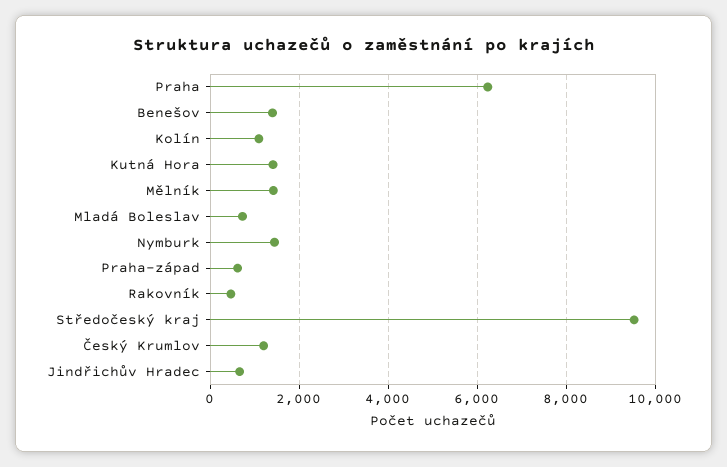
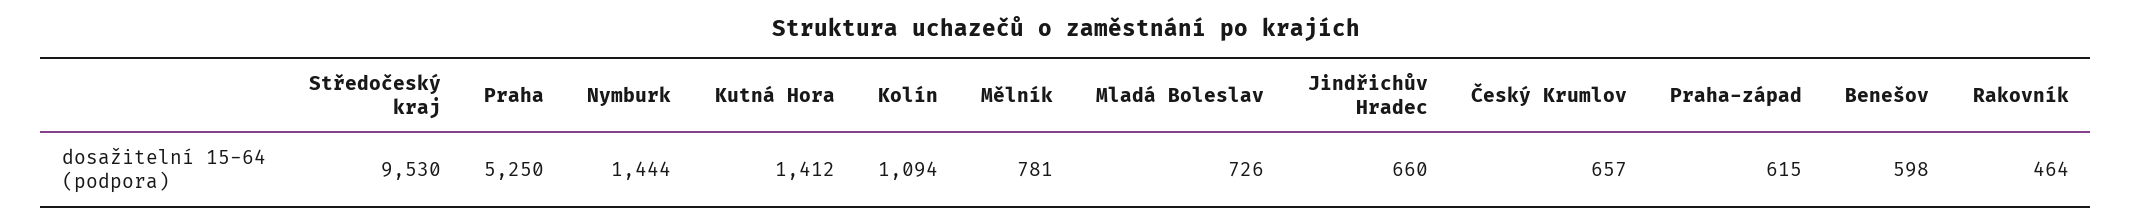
Praha: 6200 -> 5250
Benešov: 1400 -> 598
Mělník: 1400 -> 781
Český Krumlov: 1200 -> 657

